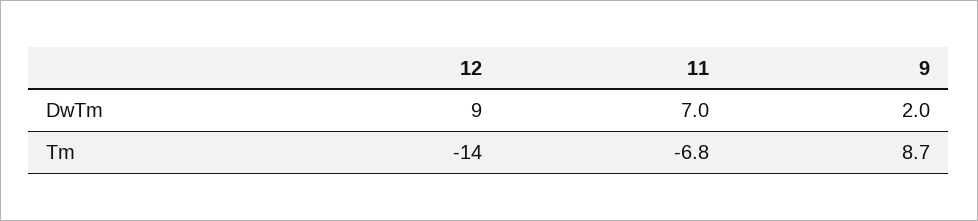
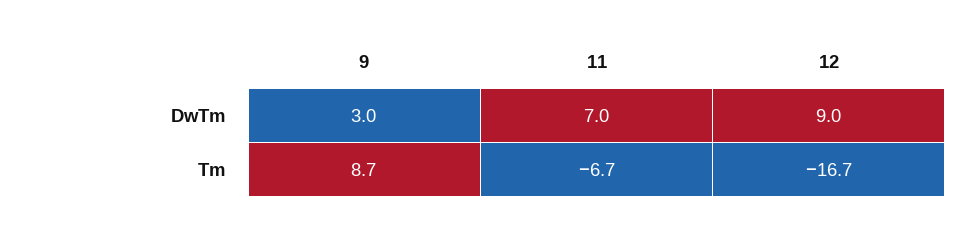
9, DwTm: 2 -> 3
12, Tm: -14 -> -16.7
11, Tm: -6.8 -> -6.7

